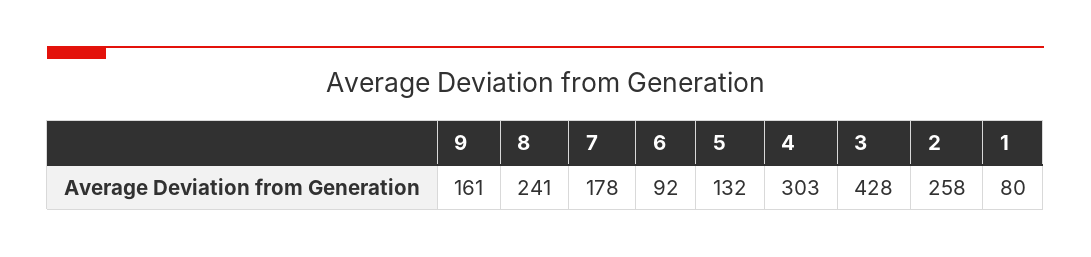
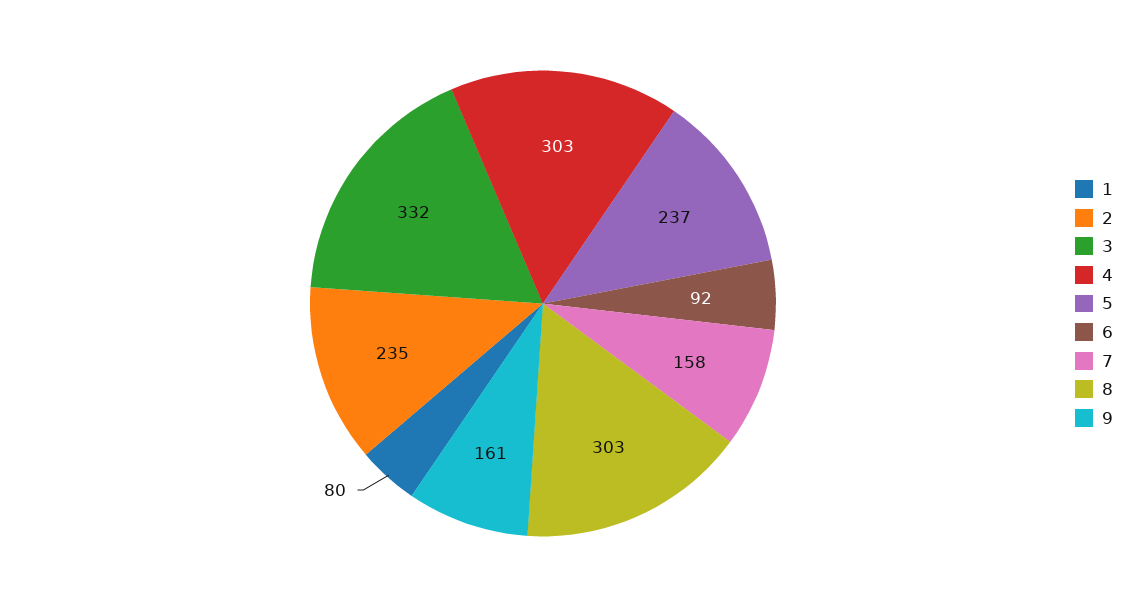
8: 241 -> 303
7: 178 -> 158
5: 132 -> 237
3: 428 -> 332
2: 258 -> 235

